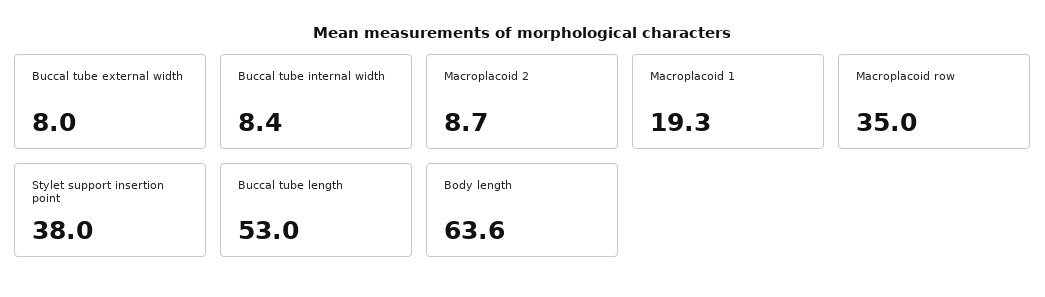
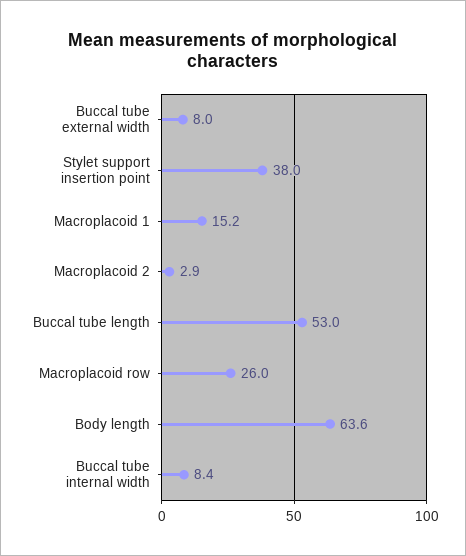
Macroplacoid 2: 8.7 -> 2.9
Macroplacoid 1: 19.3 -> 15.2
Macroplacoid row: 35 -> 26

